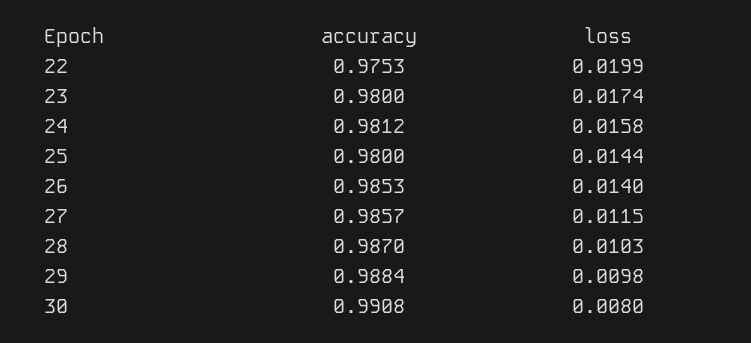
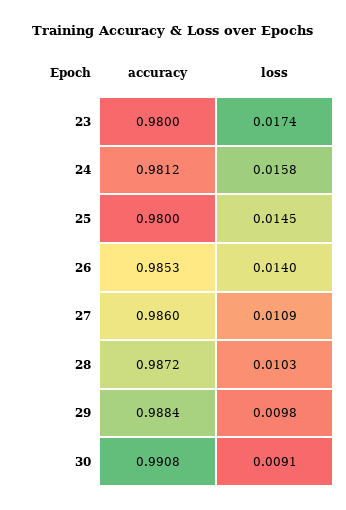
accuracy, 22: 0.9753 -> none
loss, 22: 0.0199 -> none
loss, 25: 0.0144 -> 0.0145
accuracy, 27: 0.9857 -> 0.986
loss, 27: 0.0115 -> 0.0109
accuracy, 28: 0.987 -> 0.9872
loss, 30: 0.008 -> 0.0091

